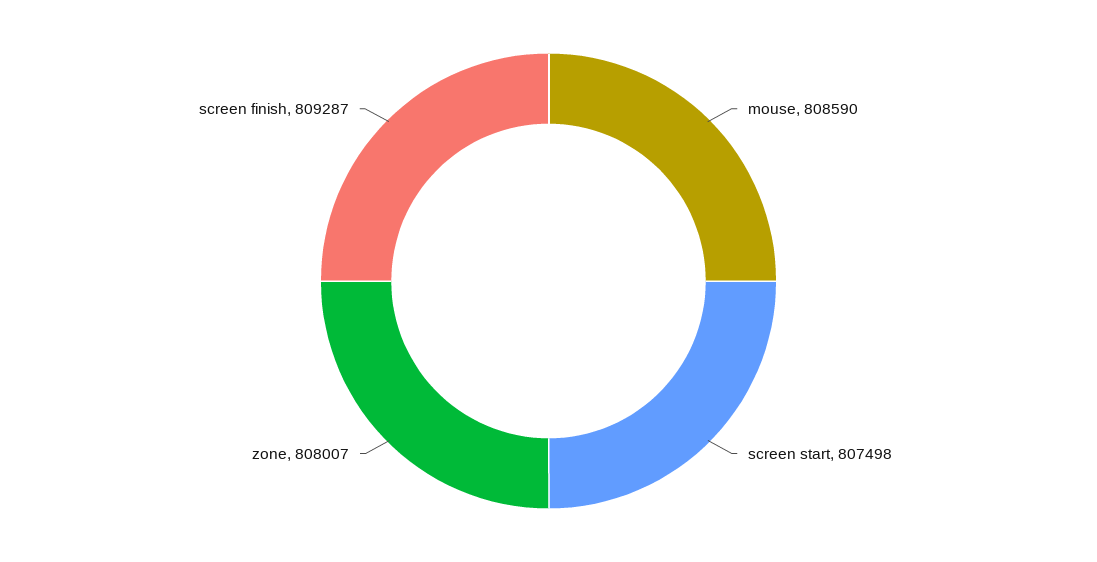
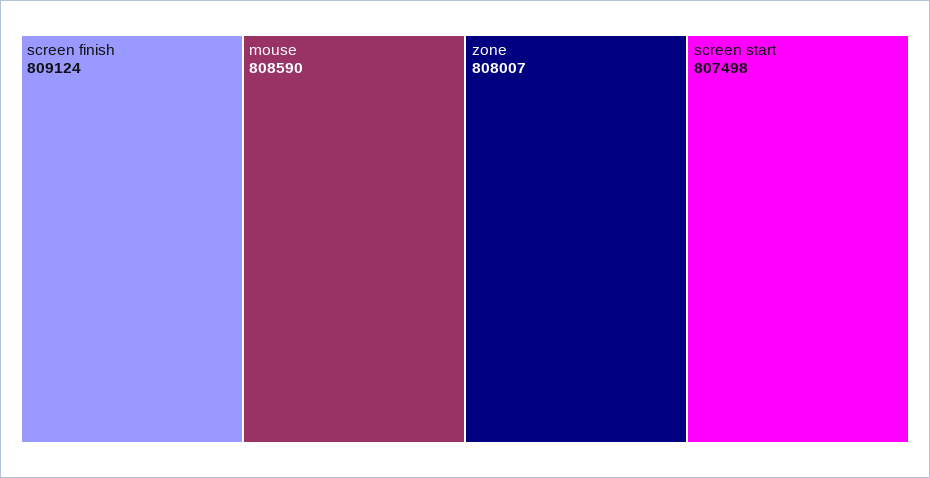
screen finish: 809287 -> 809124

